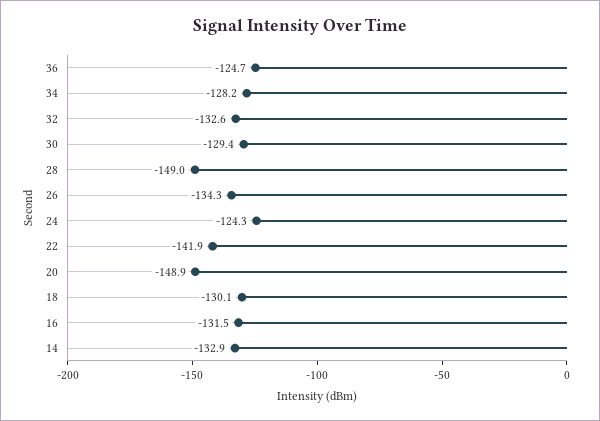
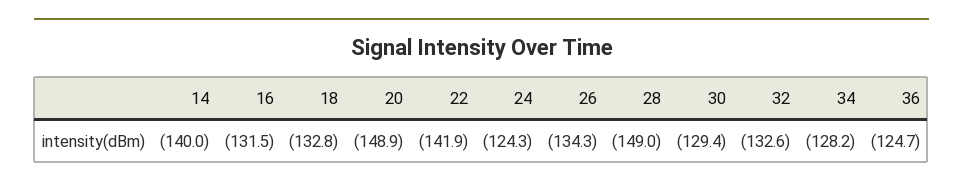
18: -130.1 -> -132.8
14: -132.9 -> -140

